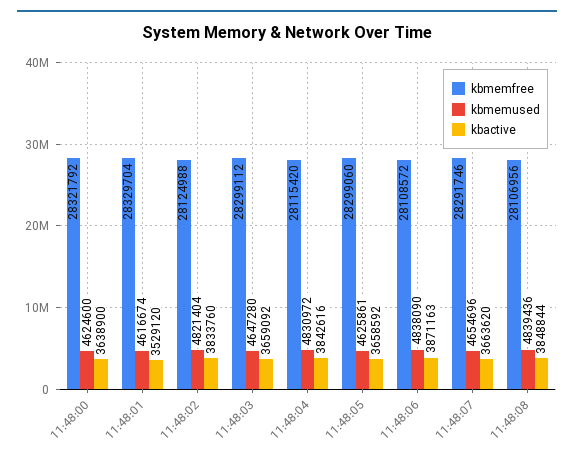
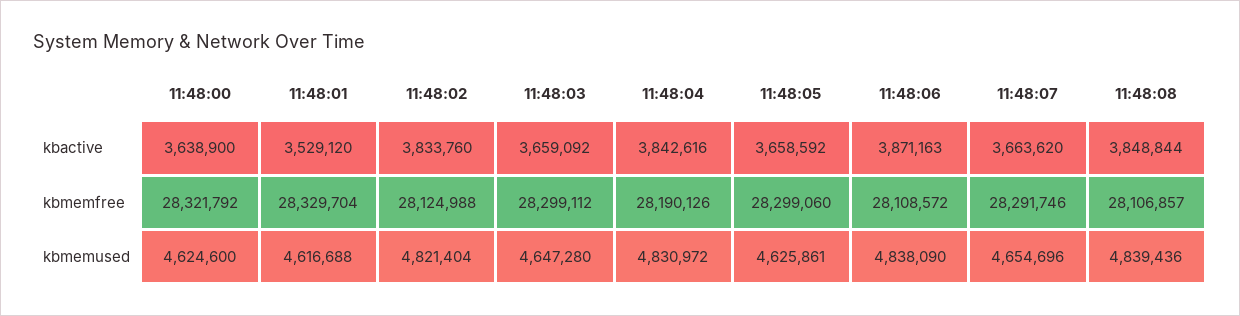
kbmemused, 11:48:01: 4616674 -> 4616688
kbmemfree, 11:48:04: 28115420 -> 28190126
kbmemfree, 11:48:08: 28106956 -> 28106857

